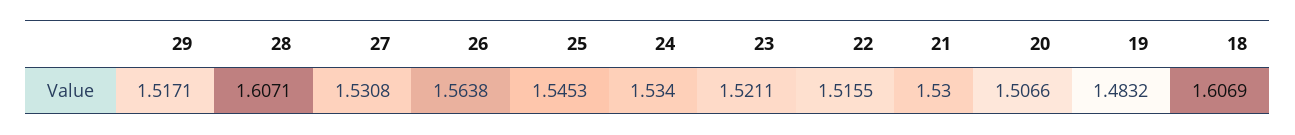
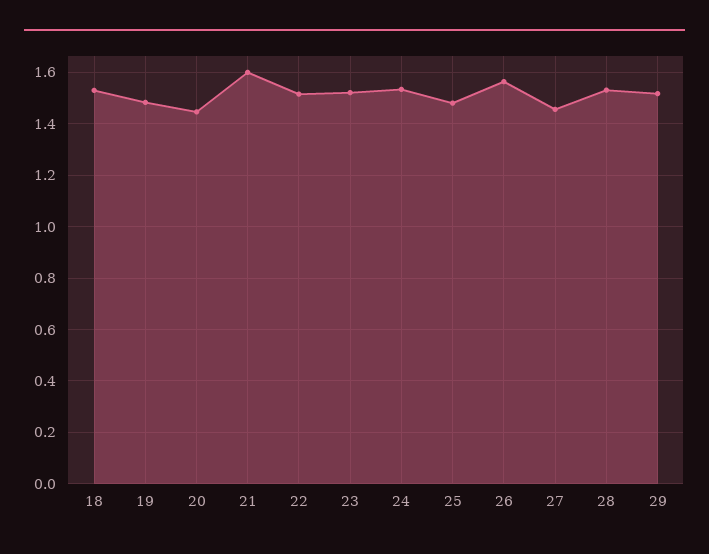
28: 1.6071 -> 1.525
27: 1.5308 -> 1.45
25: 1.5453 -> 1.475
21: 1.53 -> 1.6
20: 1.5066 -> 1.45
18: 1.6069 -> 1.525

